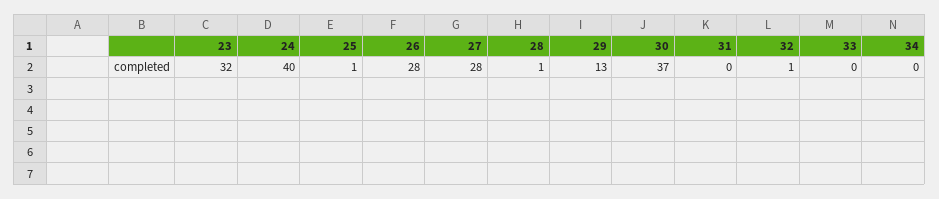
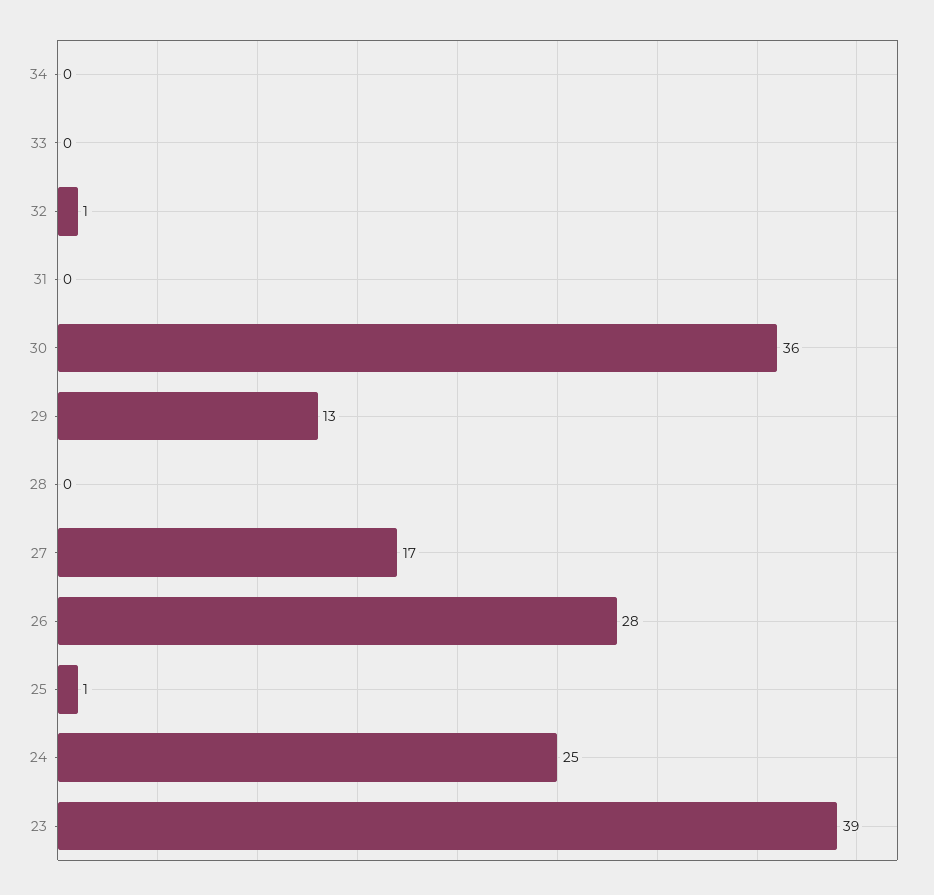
23: 32 -> 39
24: 40 -> 25
27: 28 -> 17
28: 1 -> 0
30: 37 -> 36

